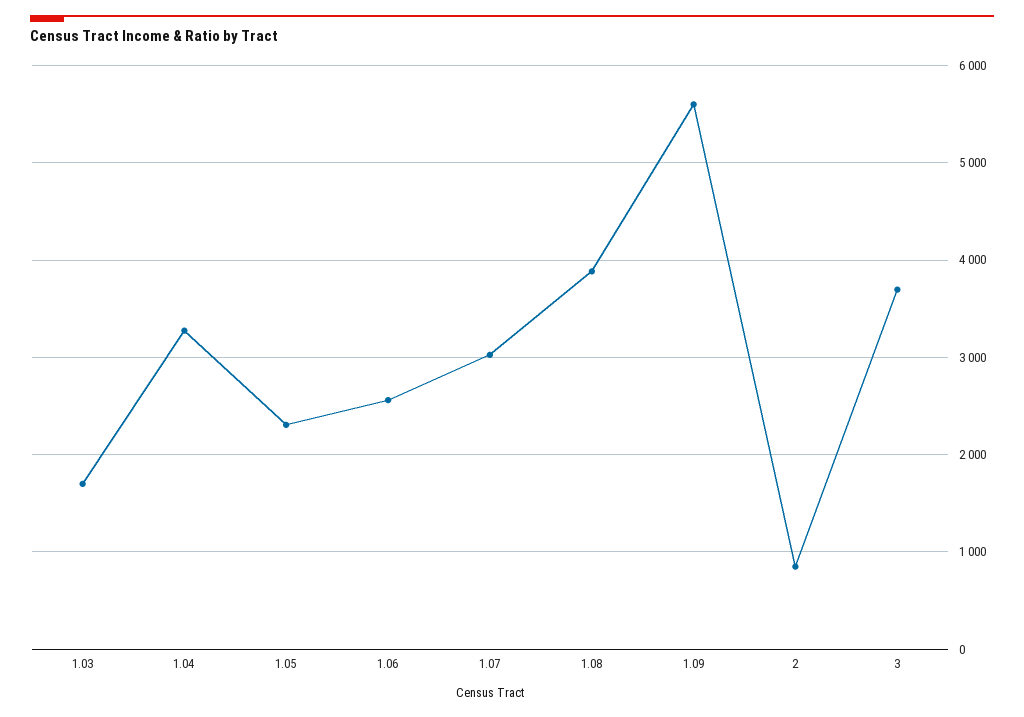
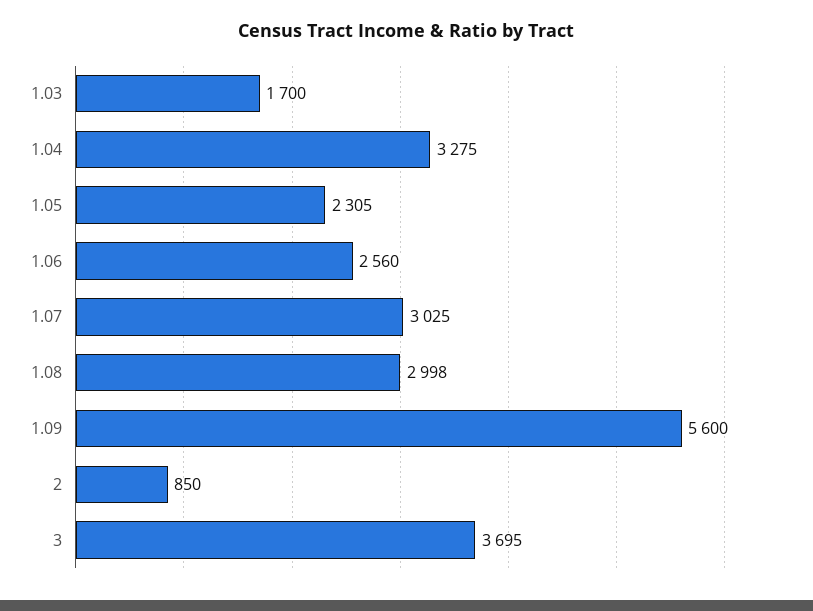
1.08: 3900 -> 2998

